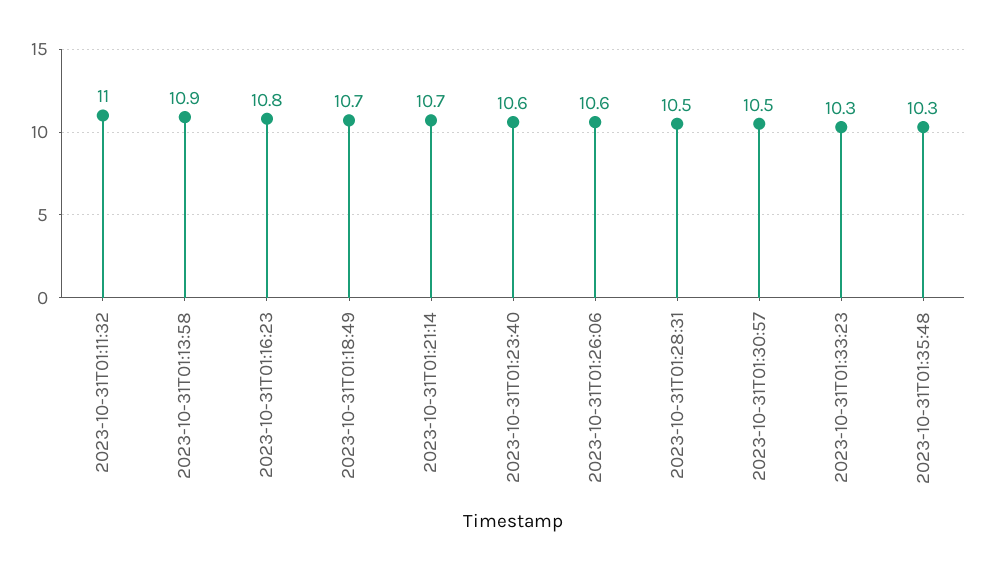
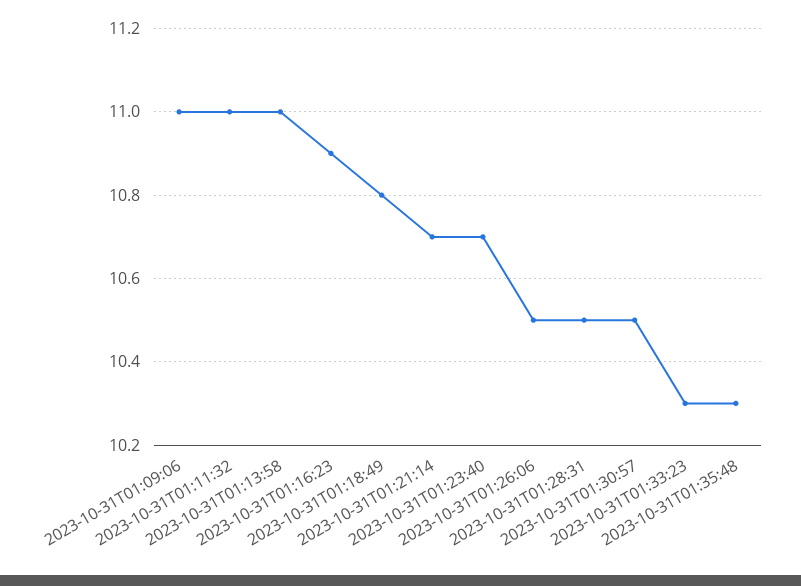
2023-10-31T01:13:58: 10.9 -> 11
2023-10-31T01:16:23: 10.8 -> 10.9
2023-10-31T01:18:49: 10.7 -> 10.8
2023-10-31T01:23:40: 10.6 -> 10.7
2023-10-31T01:26:06: 10.6 -> 10.5
2023-10-31T01:09:06: none -> 11

